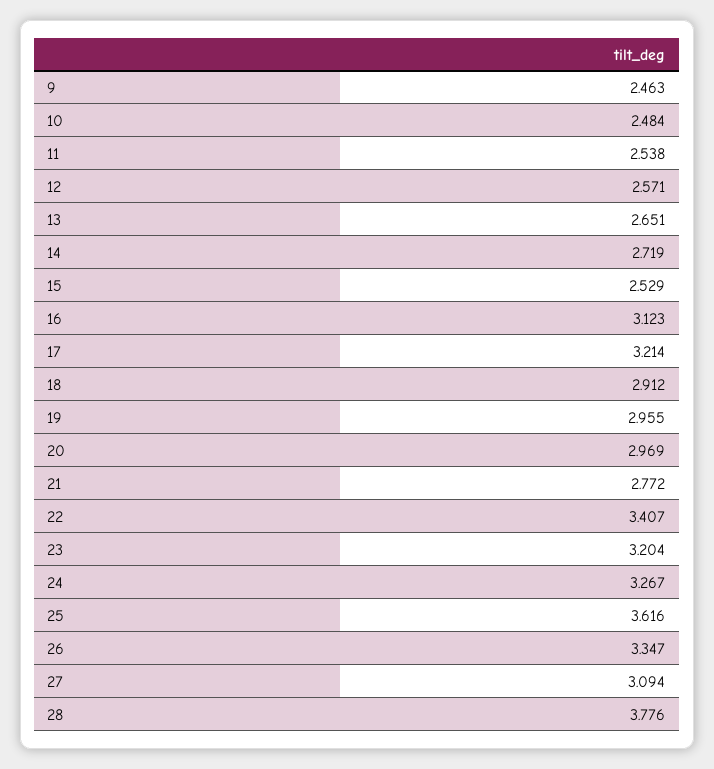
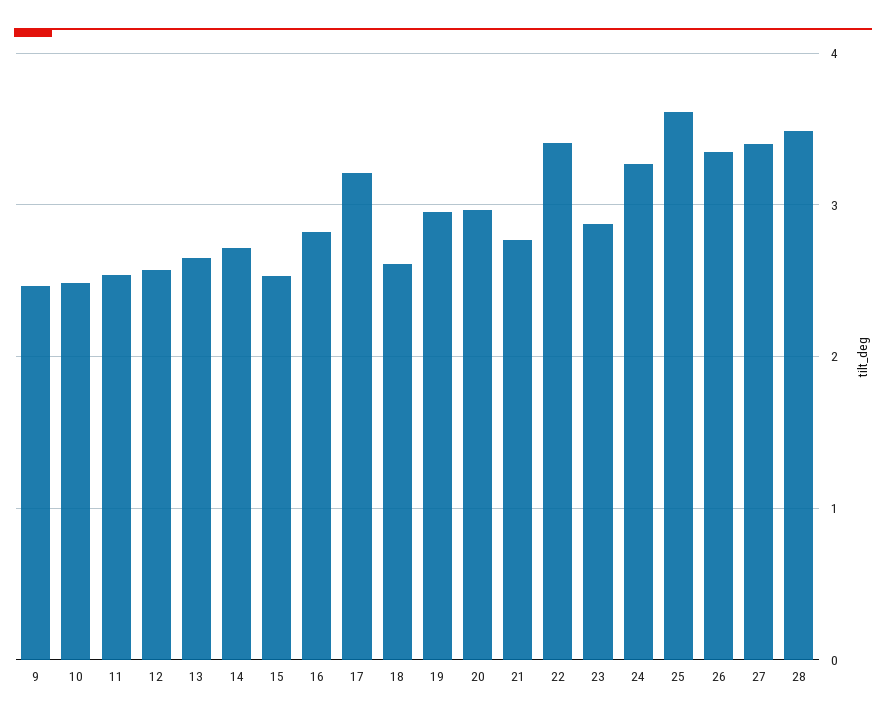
16: 3.123 -> 2.8
18: 2.912 -> 2.6
23: 3.204 -> 2.9
27: 3.094 -> 3.4
28: 3.776 -> 3.5

